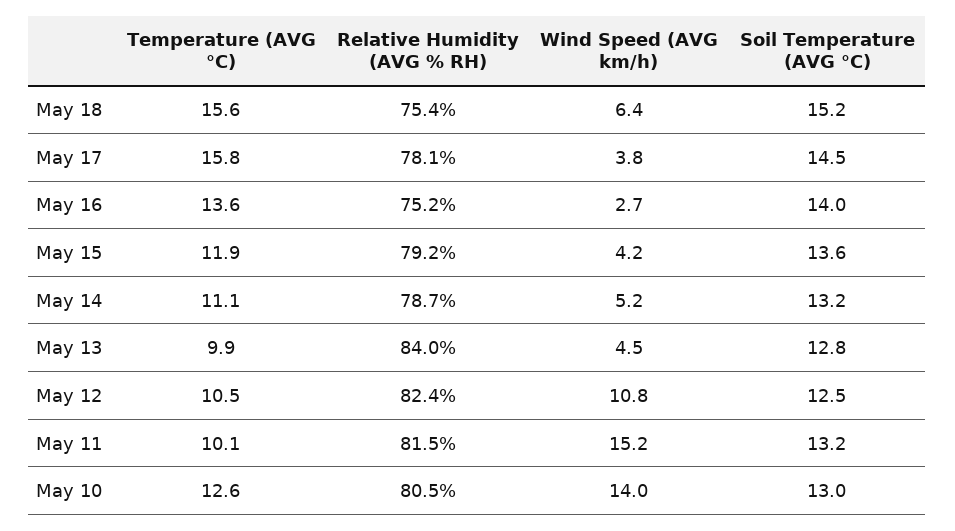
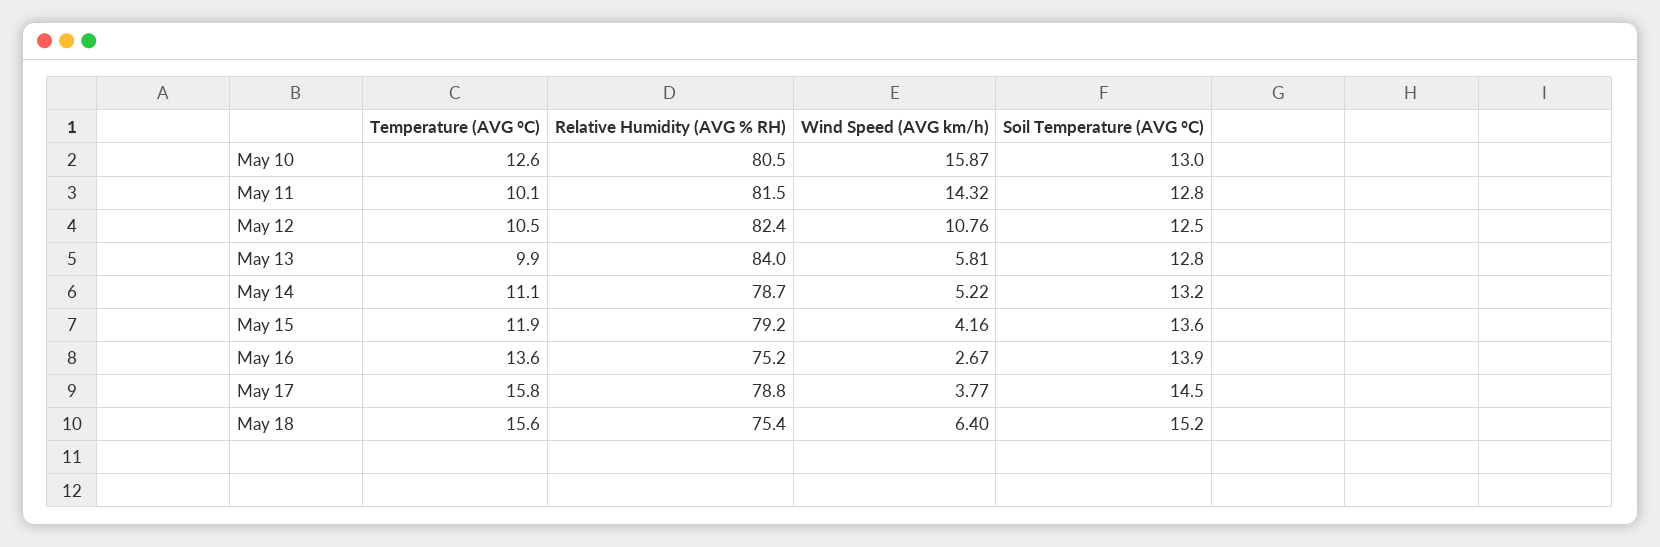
Relative Humidity (AVG % RH), May 17: 78.1 -> 78.8
Soil Temperature (AVG °C), May 16: 14 -> 13.9
Wind Speed (AVG km/h), May 13: 4.5 -> 5.81
Wind Speed (AVG km/h), May 11: 15.2 -> 14.32
Soil Temperature (AVG °C), May 11: 13.2 -> 12.8
Wind Speed (AVG km/h), May 10: 14 -> 15.87

